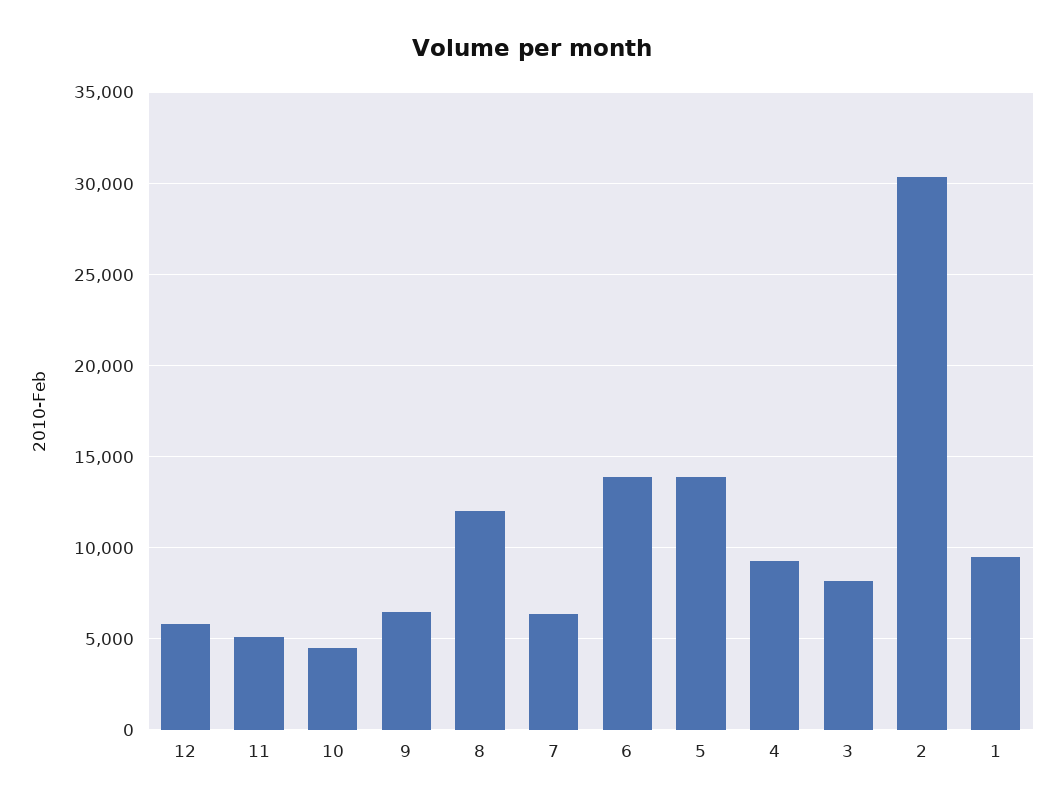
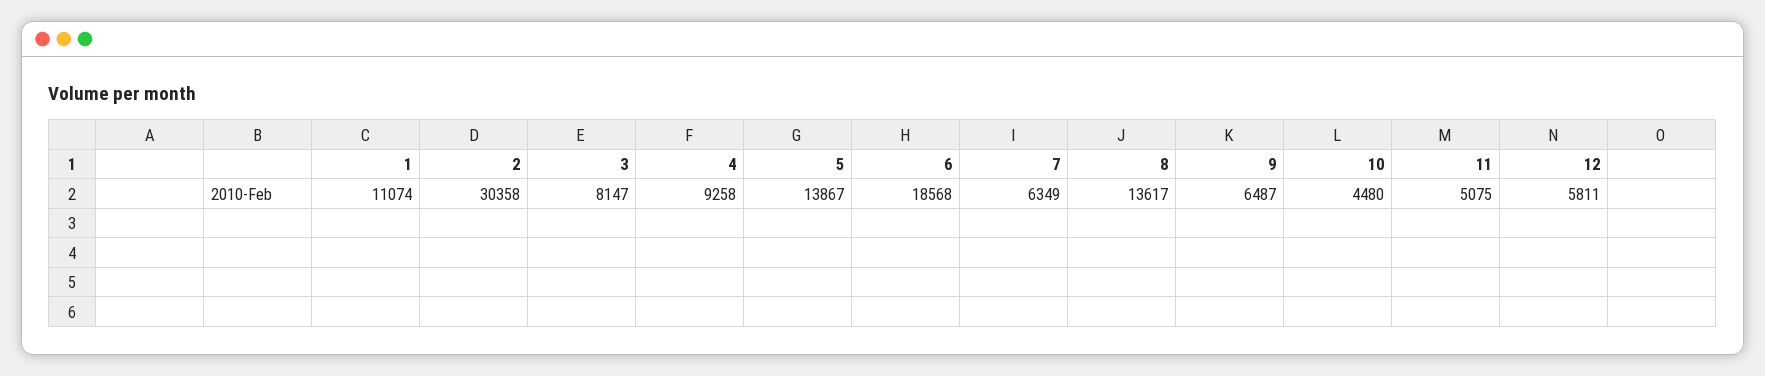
8: 12000 -> 13617
6: 14000 -> 18568
1: 9500 -> 11074

